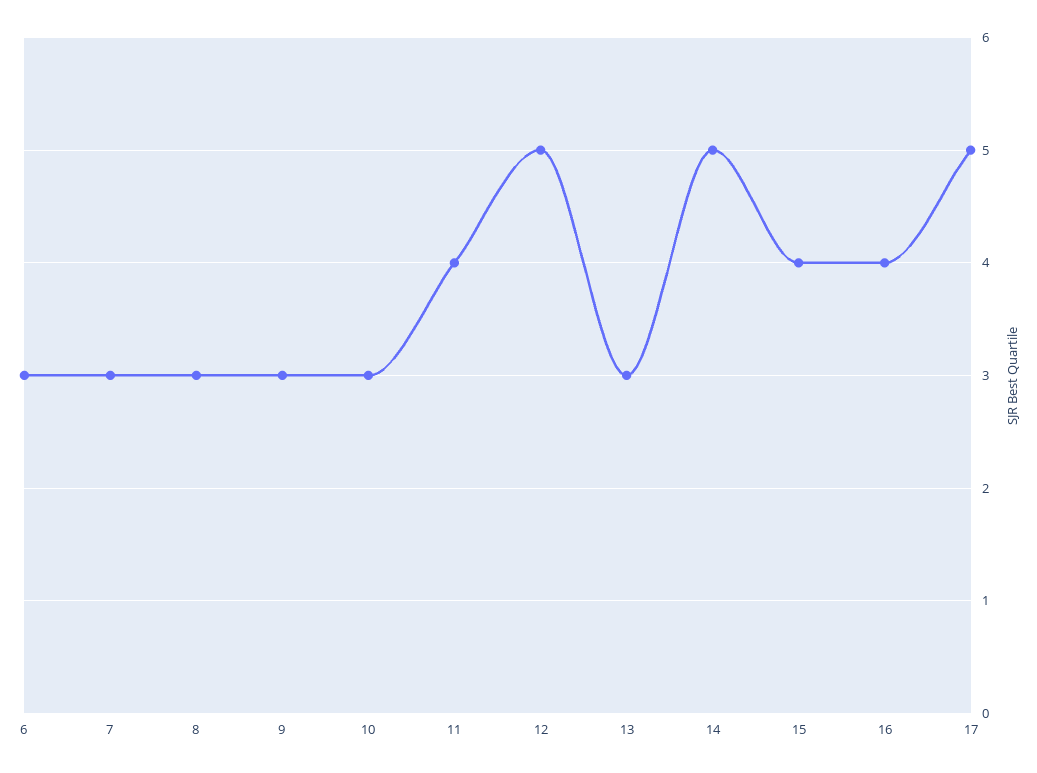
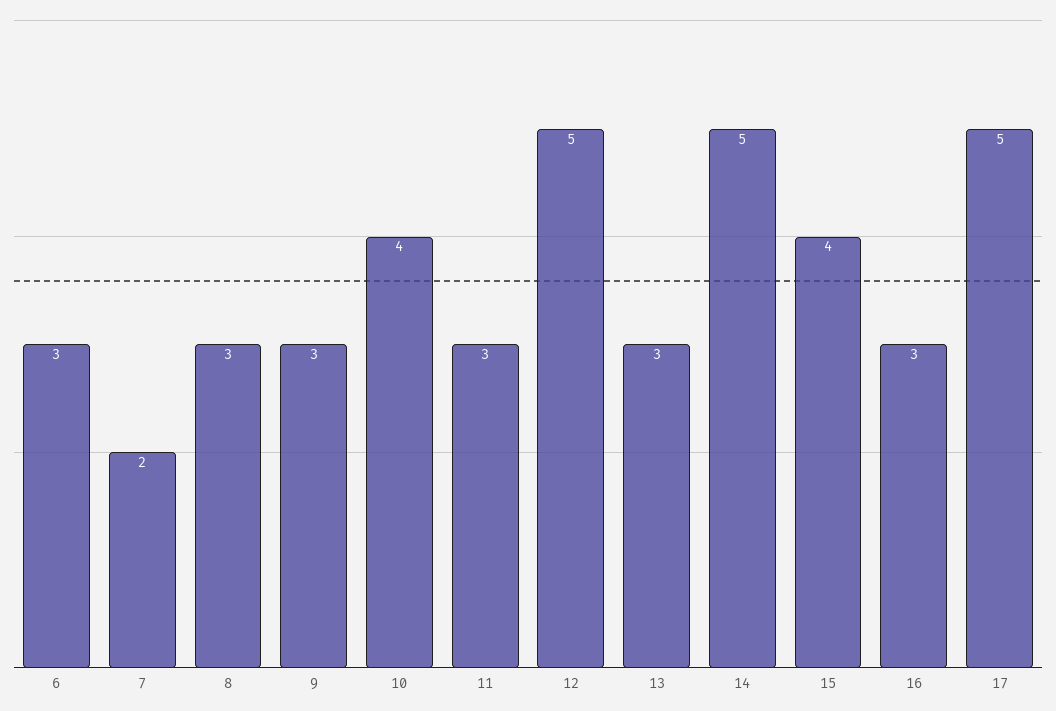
7: 3 -> 2
10: 3 -> 4
11: 4 -> 3
16: 4 -> 3

